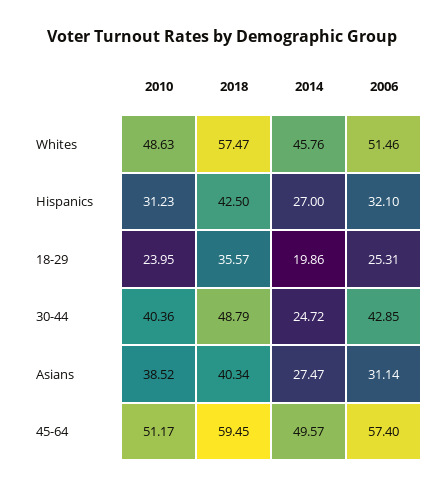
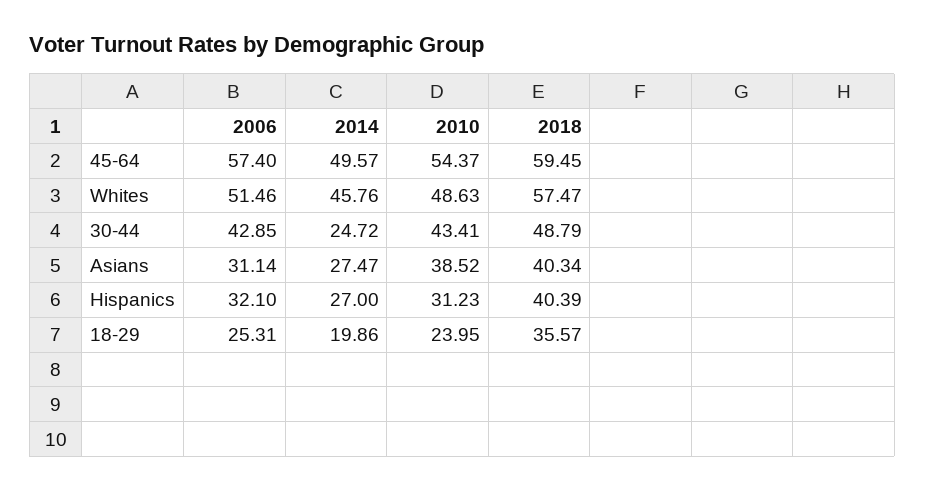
2018, Hispanics: 42.5 -> 40.39
2010, 30-44: 40.36 -> 43.41
2010, 45-64: 51.17 -> 54.37

